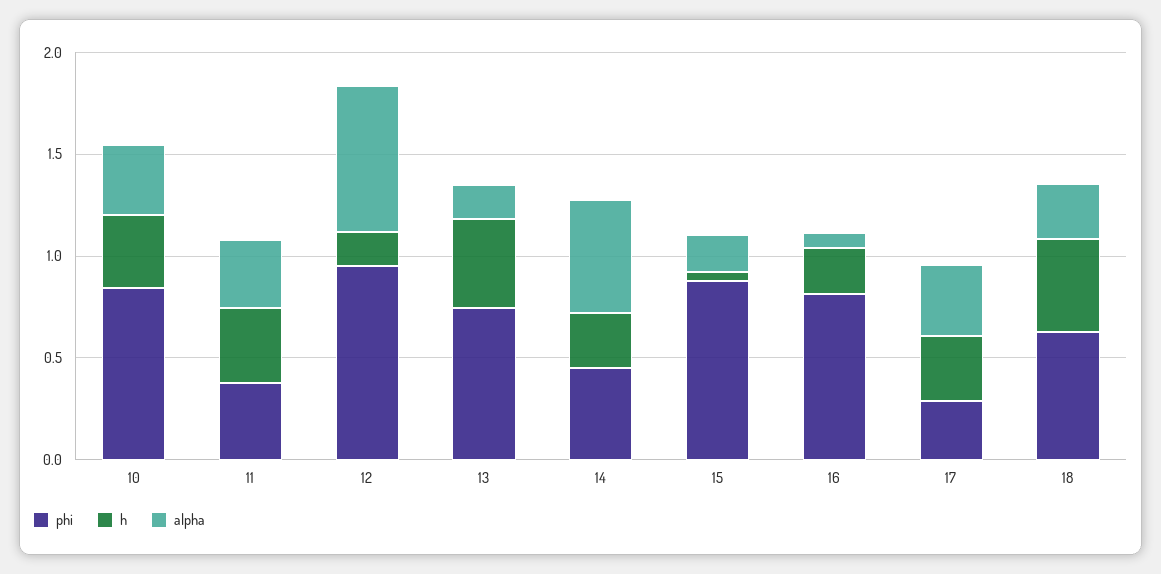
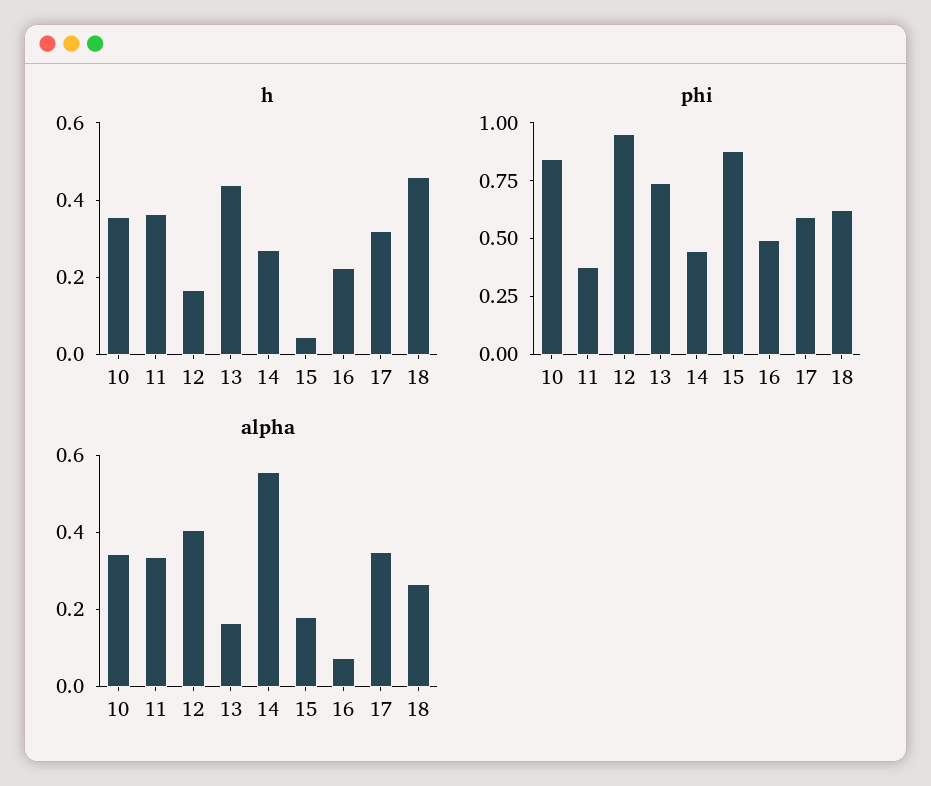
alpha, 12: 0.7 -> 0.4
phi, 16: 0.8 -> 0.5
phi, 17: 0.3 -> 0.6

